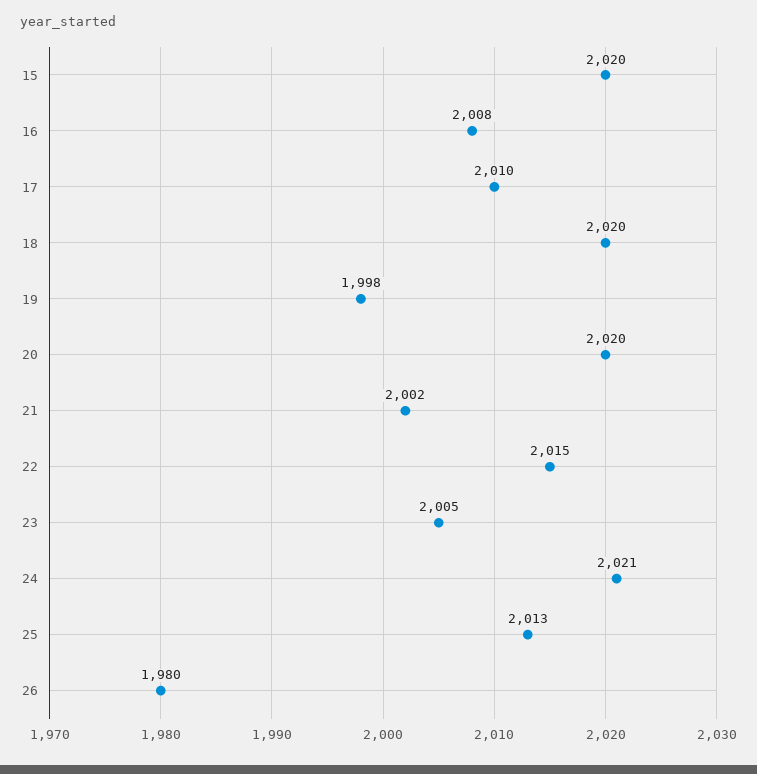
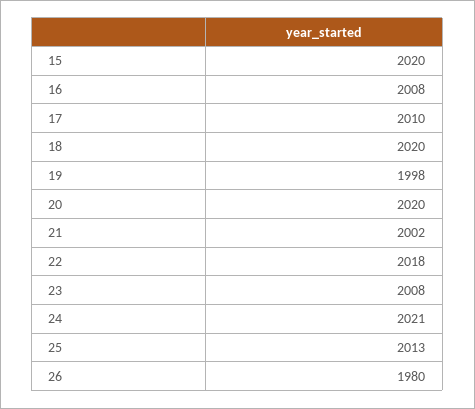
22: 2015 -> 2018
23: 2005 -> 2008

